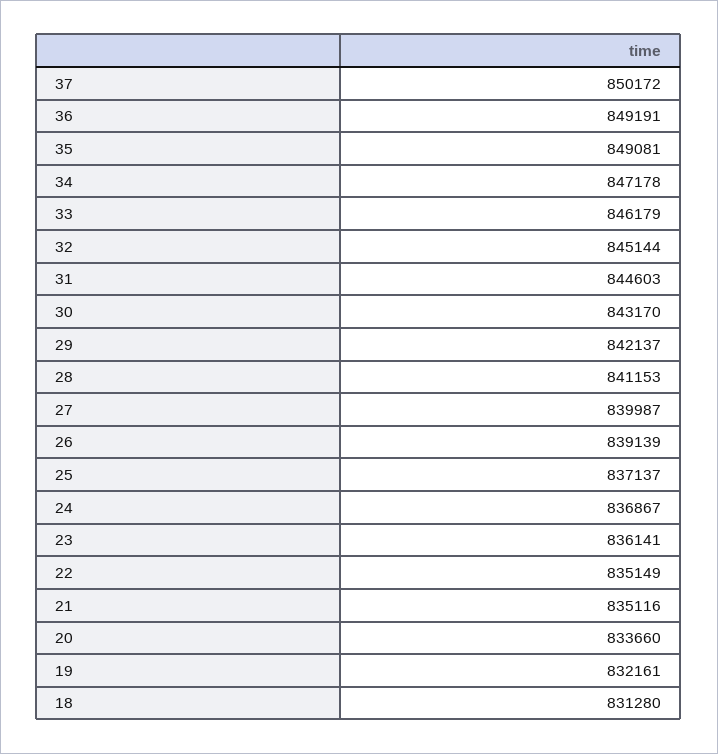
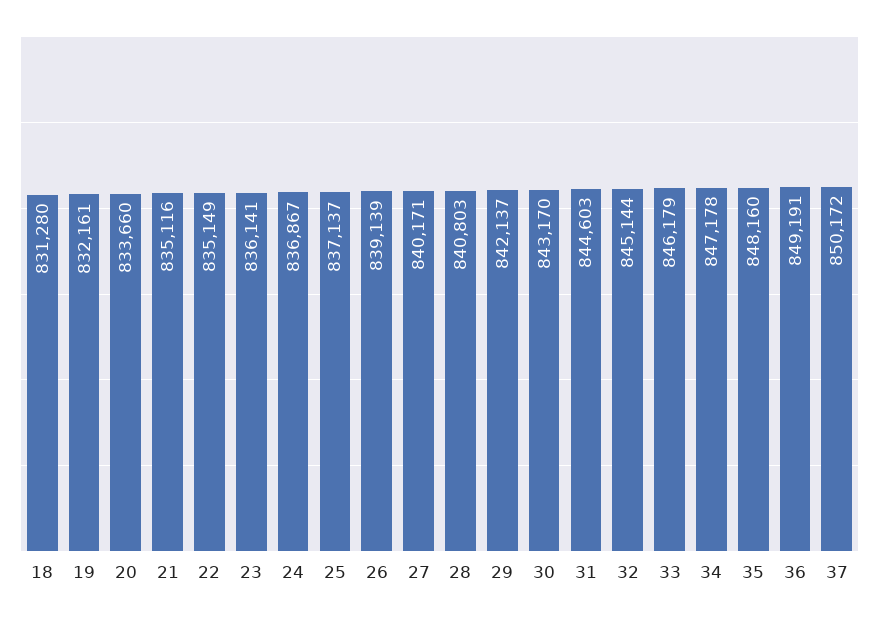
35: 849081 -> 848160
28: 841153 -> 840803
27: 839987 -> 840171

